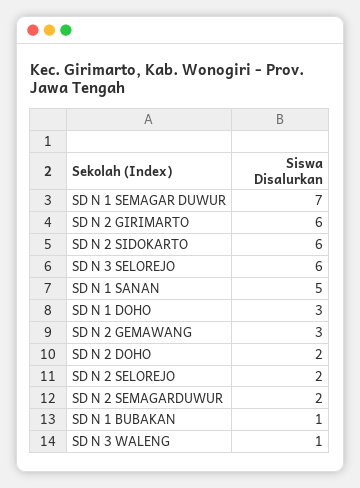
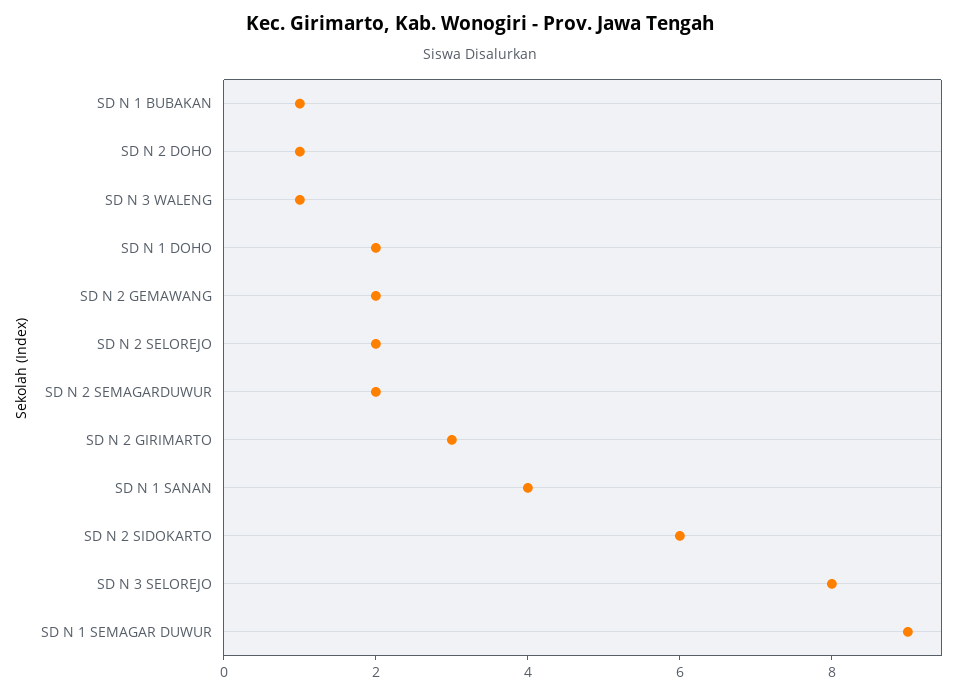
SD N 1 SEMAGAR DUWUR: 7 -> 9
SD N 2 GIRIMARTO: 6 -> 3
SD N 3 SELOREJO: 6 -> 8
SD N 1 SANAN: 5 -> 4
SD N 1 DOHO: 3 -> 2
SD N 2 GEMAWANG: 3 -> 2
SD N 2 DOHO: 2 -> 1

